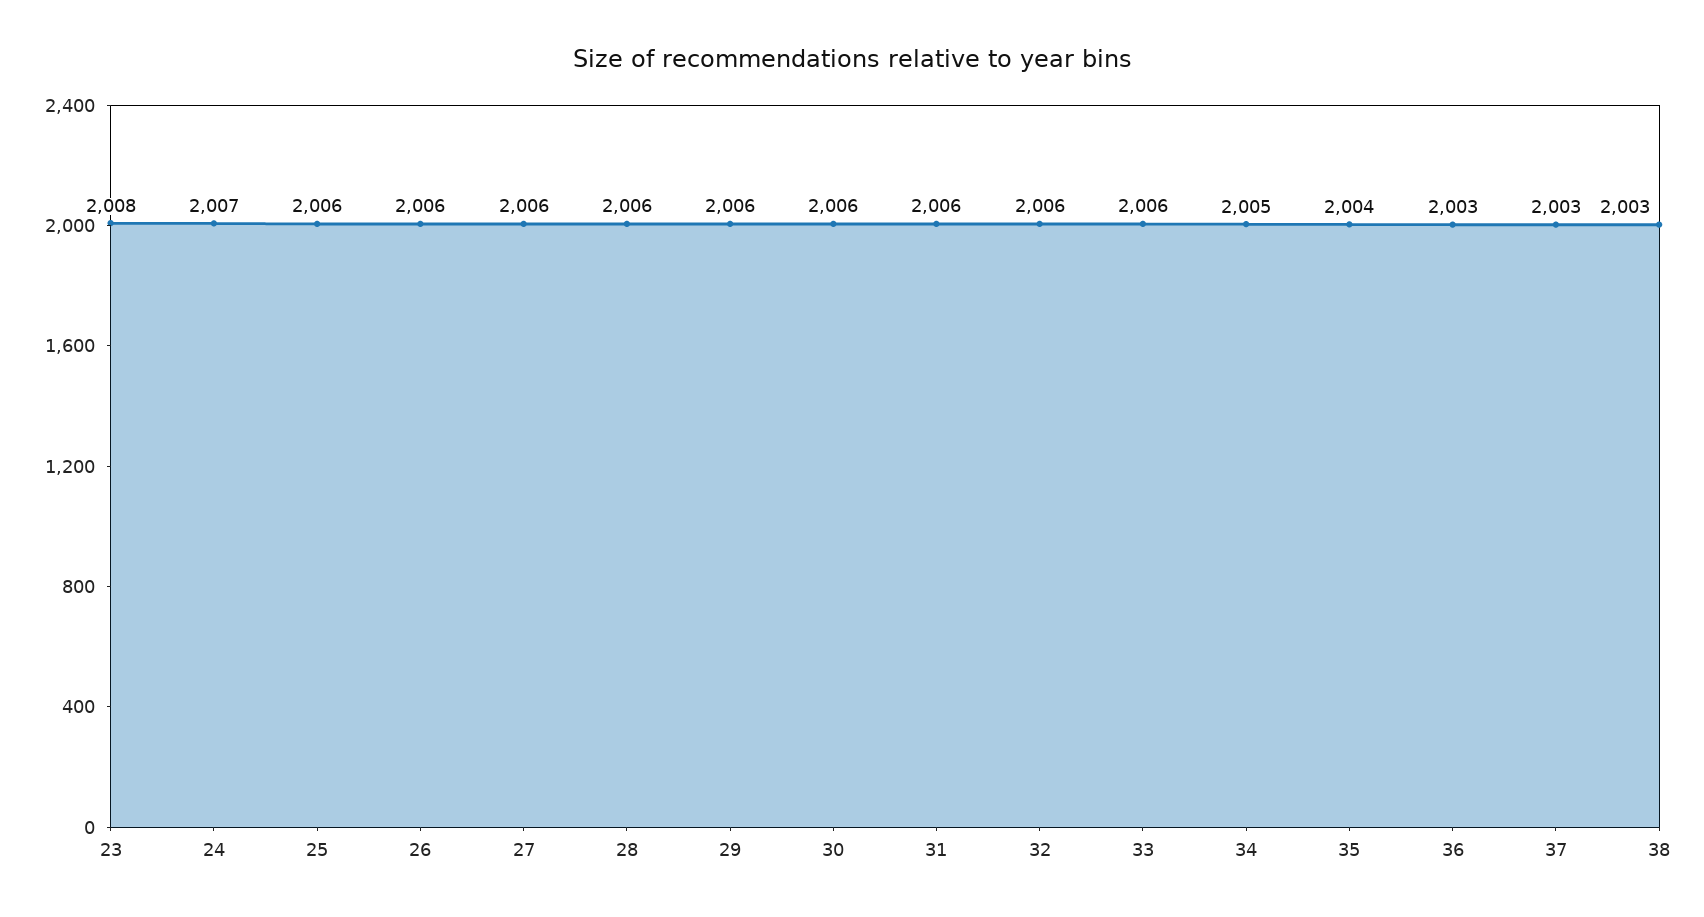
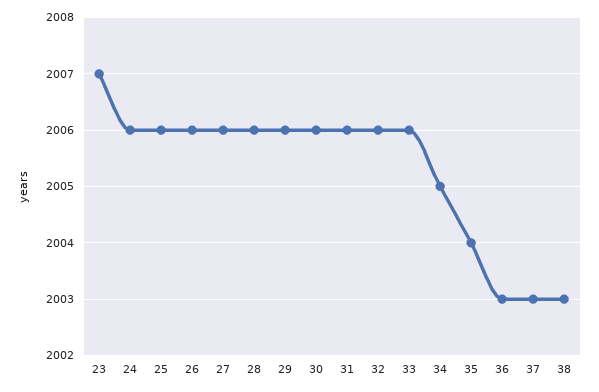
23: 2008 -> 2007
24: 2007 -> 2006

